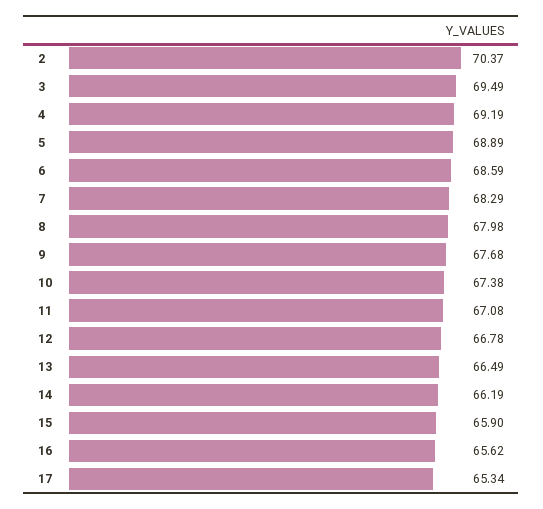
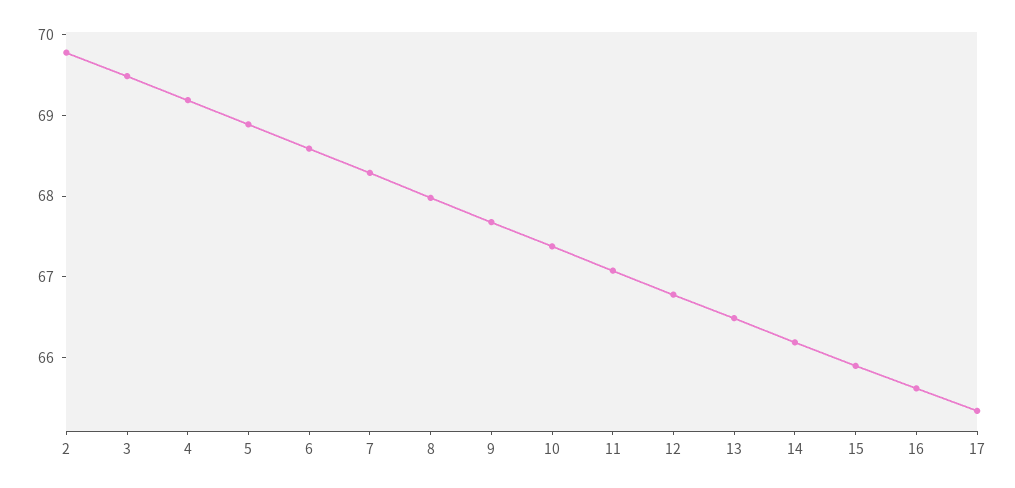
2: 70.37 -> 69.8

